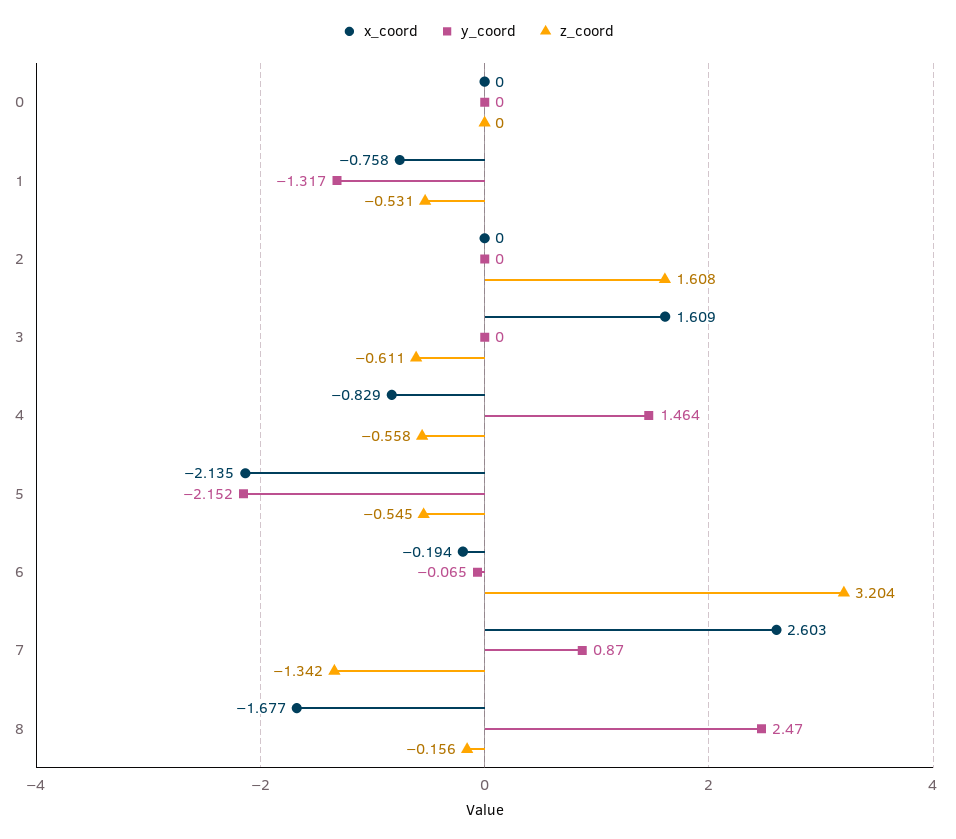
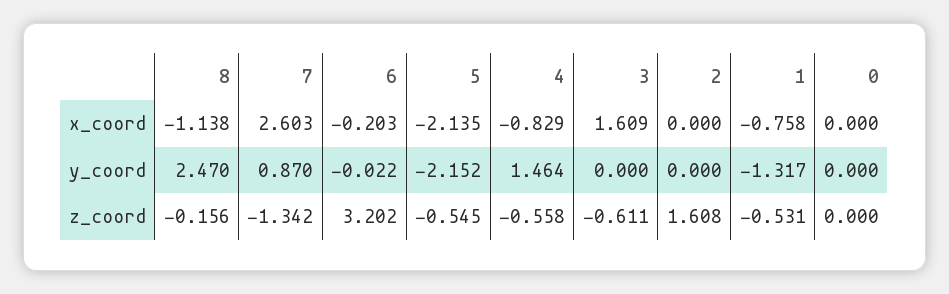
x_coord, 6: -0.194 -> -0.203
y_coord, 6: -0.065 -> -0.022
z_coord, 6: 3.204 -> 3.202
x_coord, 8: -1.677 -> -1.138

